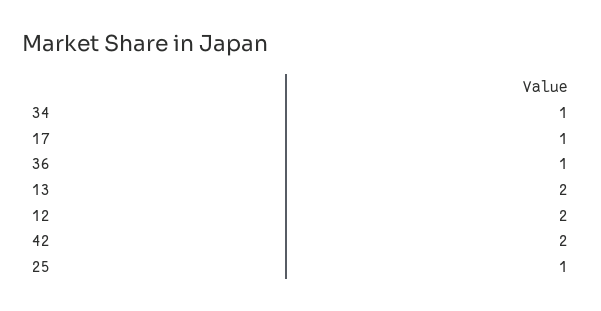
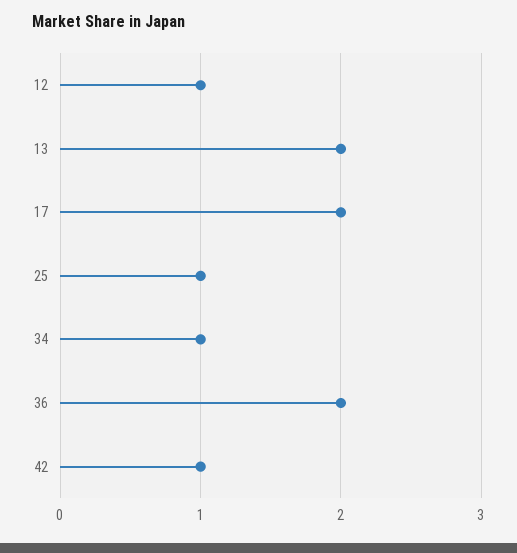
17: 1 -> 2
36: 1 -> 2
12: 2 -> 1
42: 2 -> 1

